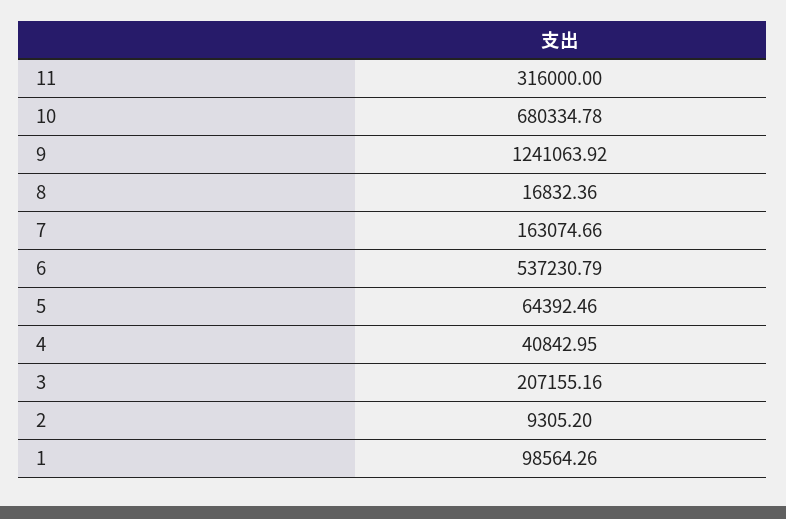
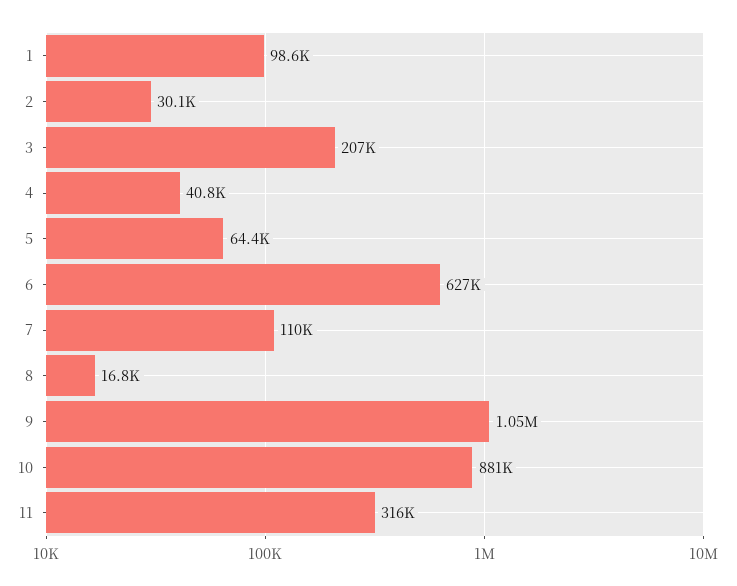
10: 680334.78 -> 881000
9: 1241063.92 -> 1050000
7: 163074.66 -> 110000
6: 537230.79 -> 627000
2: 9305.2 -> 30100

